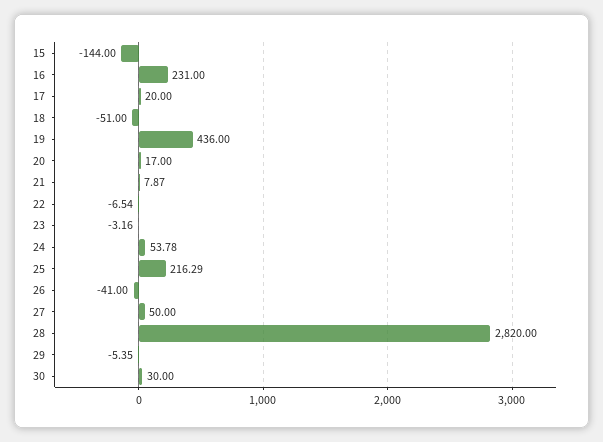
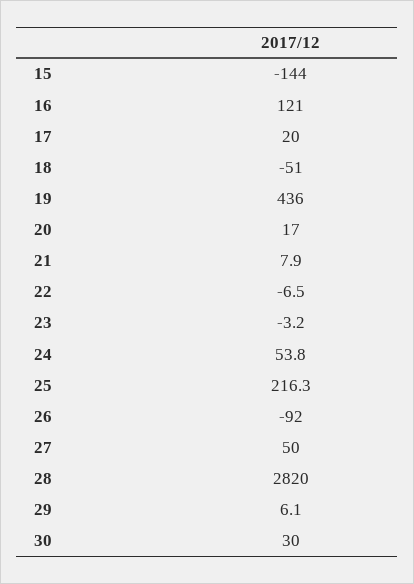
16: 231 -> 121
26: -41 -> -92
29: -5.35 -> 6.1

